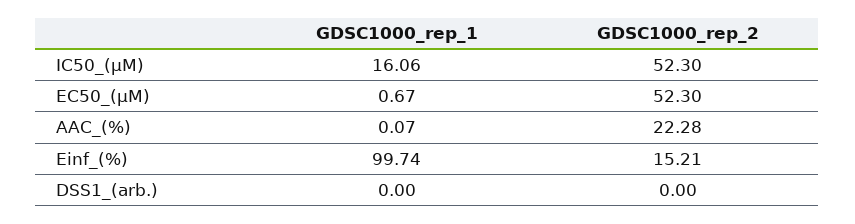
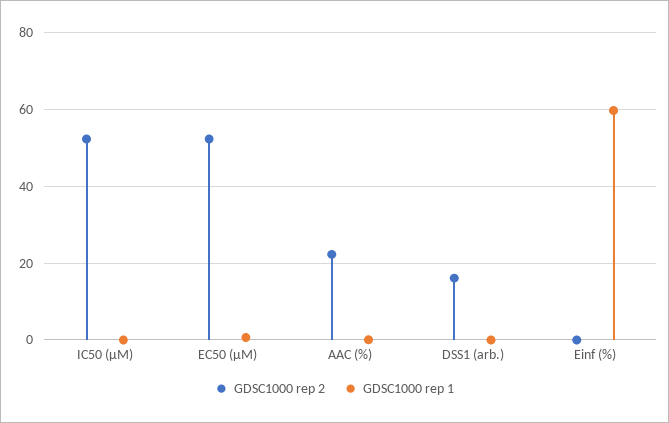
GDSC1000_rep_1, IC50_(µM): 16.06 -> 0
GDSC1000_rep_1, Einf_(%): 99.74 -> 60
GDSC1000_rep_2, Einf_(%): 15.21 -> 0
GDSC1000_rep_2, DSS1_(arb.): 0 -> 16

